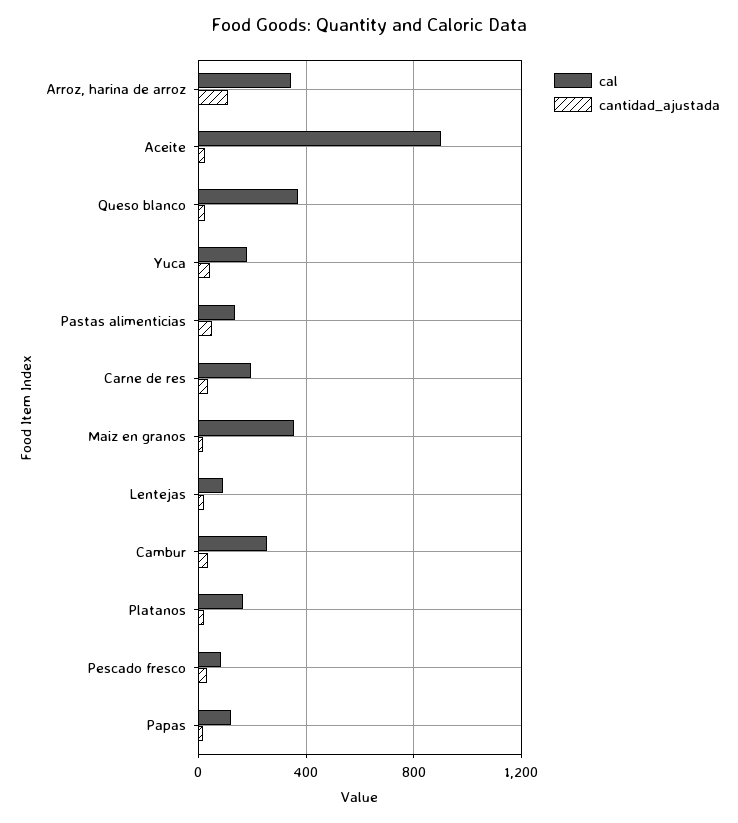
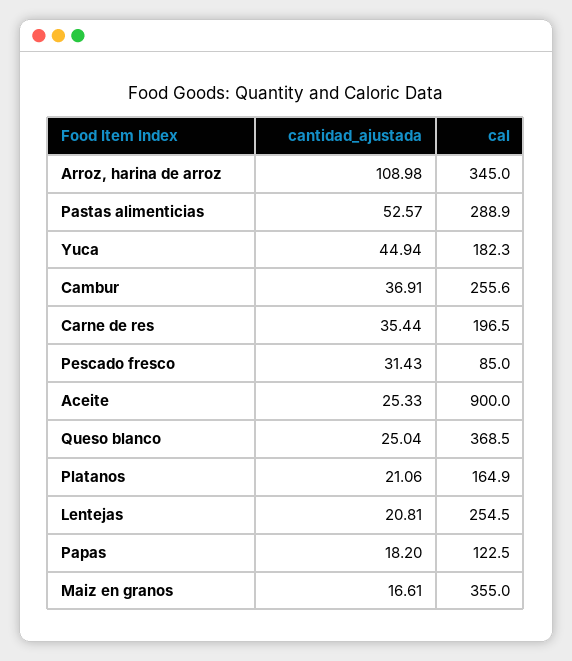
cal, Pastas alimenticias: 150 -> 288.9
cal, Lentejas: 100 -> 254.5

